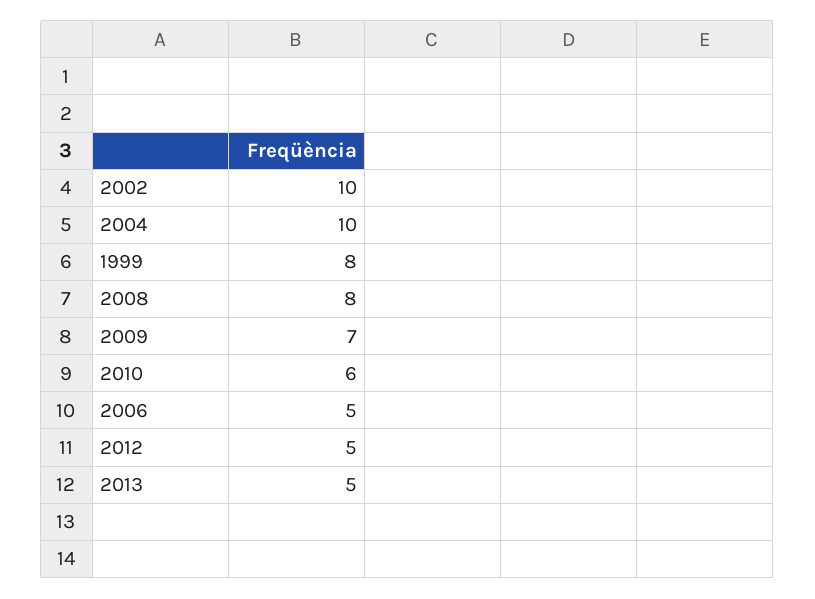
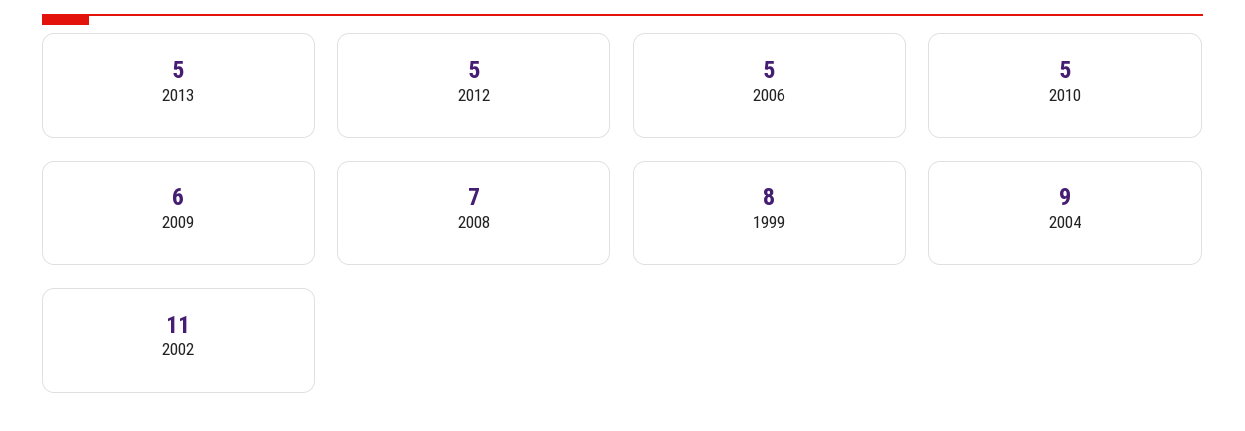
2002: 10 -> 11
2004: 10 -> 9
2008: 8 -> 7
2009: 7 -> 6
2010: 6 -> 5

